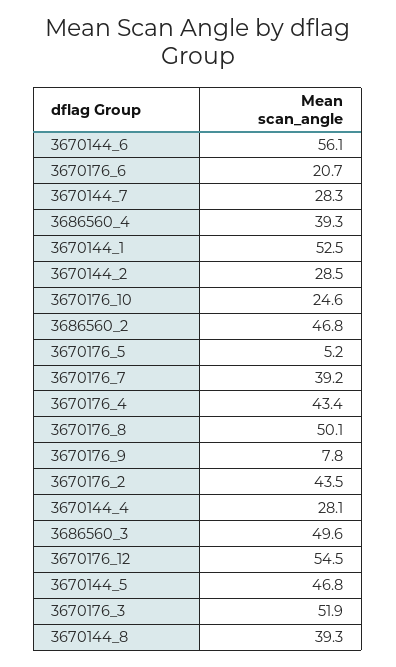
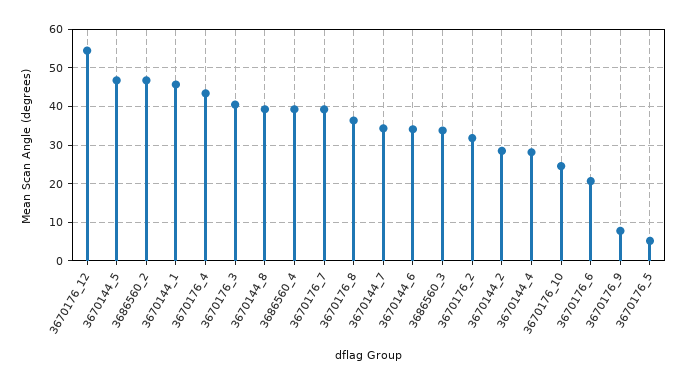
3670144_6: 56.1 -> 34
3670144_7: 28.3 -> 34
3670144_1: 52.5 -> 46
3670176_8: 50.1 -> 36
3670176_2: 43.5 -> 32
3686560_3: 49.6 -> 34
3670176_3: 51.9 -> 40

